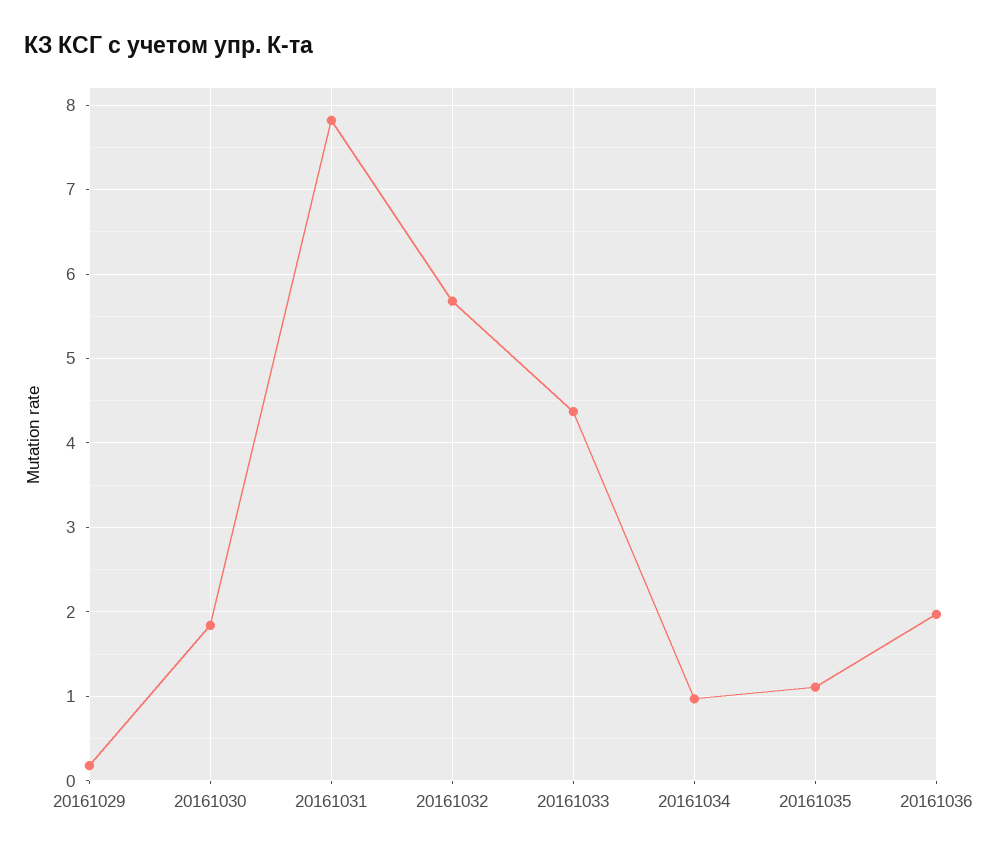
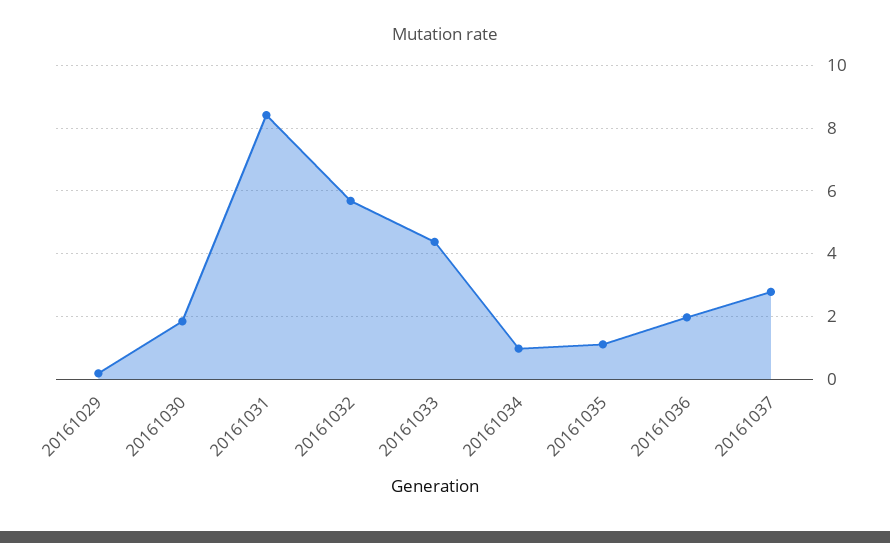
20161031: 7.8 -> 8.4
20161037: none -> 2.8

